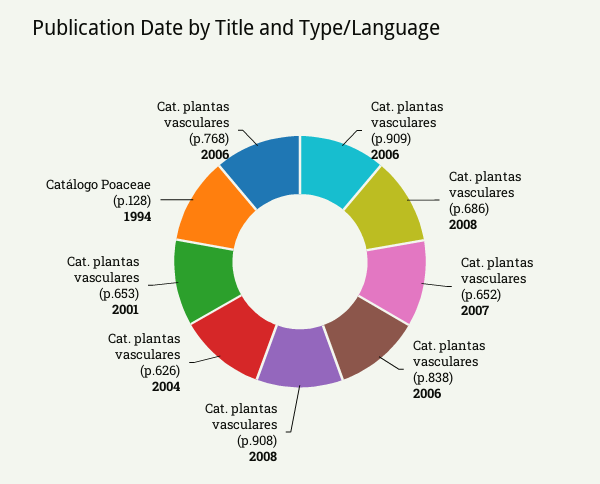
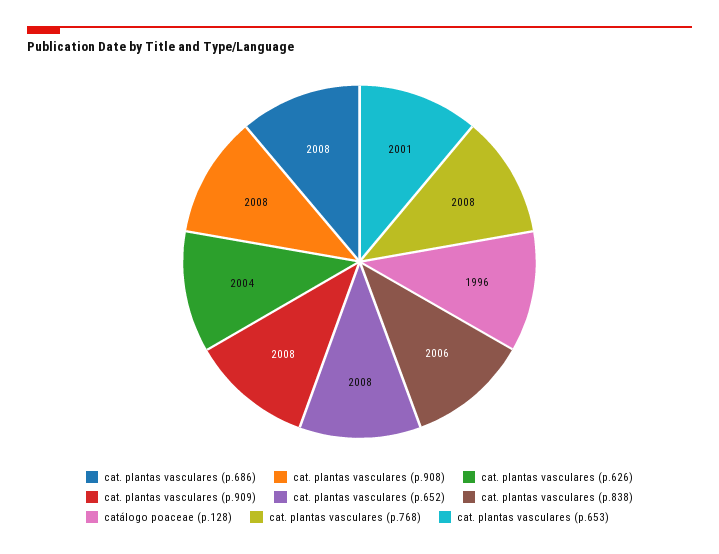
Cat. plantas vasculares (p.909): 2006 -> 2008
Cat. plantas vasculares (p.652): 2007 -> 2008
Catálogo Poaceae (p.128): 1994 -> 1996
Cat. plantas vasculares (p.768): 2006 -> 2008

